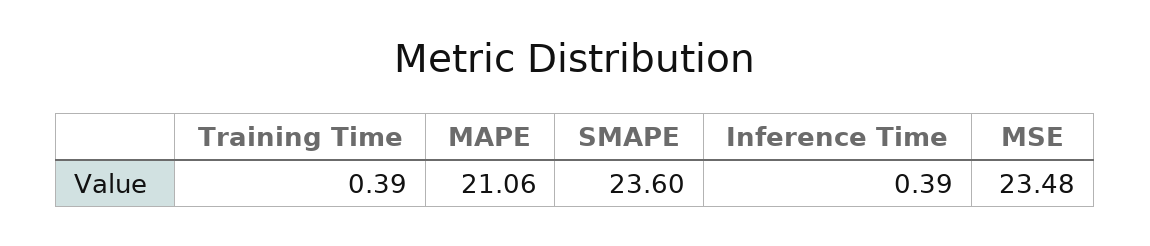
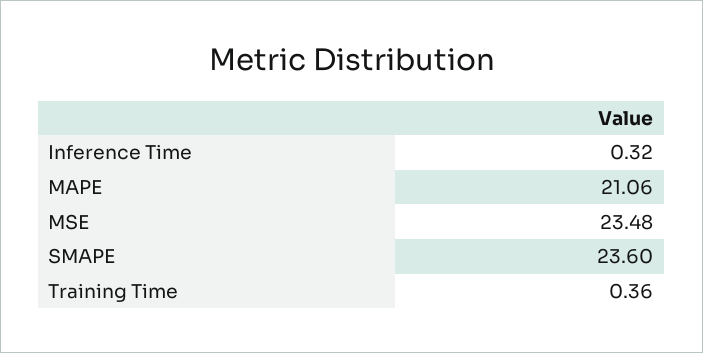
Training Time: 0.39 -> 0.36
Inference Time: 0.39 -> 0.32

